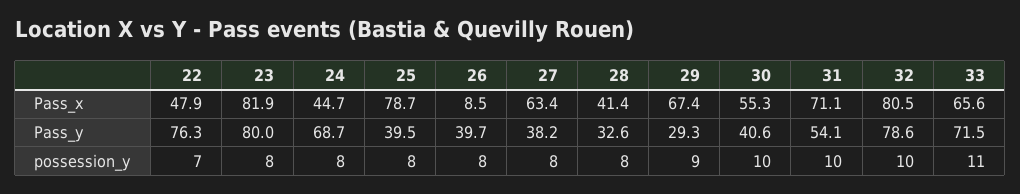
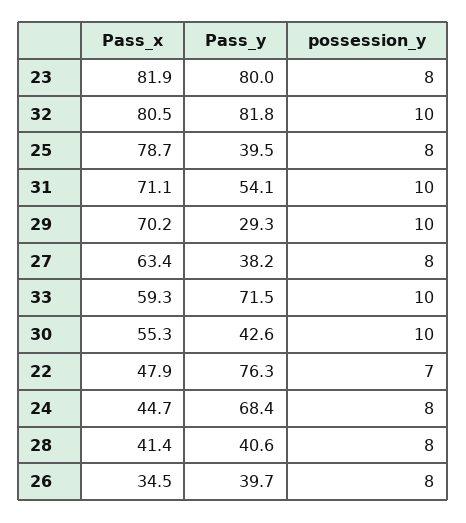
26, Pass_x: 8.5 -> 34.5
29, Pass_x: 67.4 -> 70.2
33, Pass_x: 65.6 -> 59.3
24, Pass_y: 68.7 -> 68.4
28, Pass_y: 32.6 -> 40.6
30, Pass_y: 40.6 -> 42.6
32, Pass_y: 78.6 -> 81.8
29, possession_y: 9 -> 10
33, possession_y: 11 -> 10

